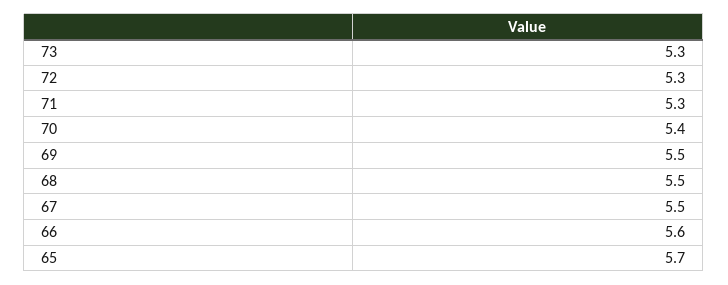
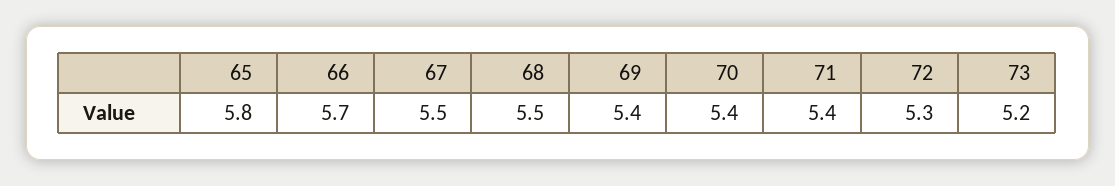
73: 5.3 -> 5.2
71: 5.3 -> 5.4
69: 5.5 -> 5.4
66: 5.6 -> 5.7
65: 5.7 -> 5.8

